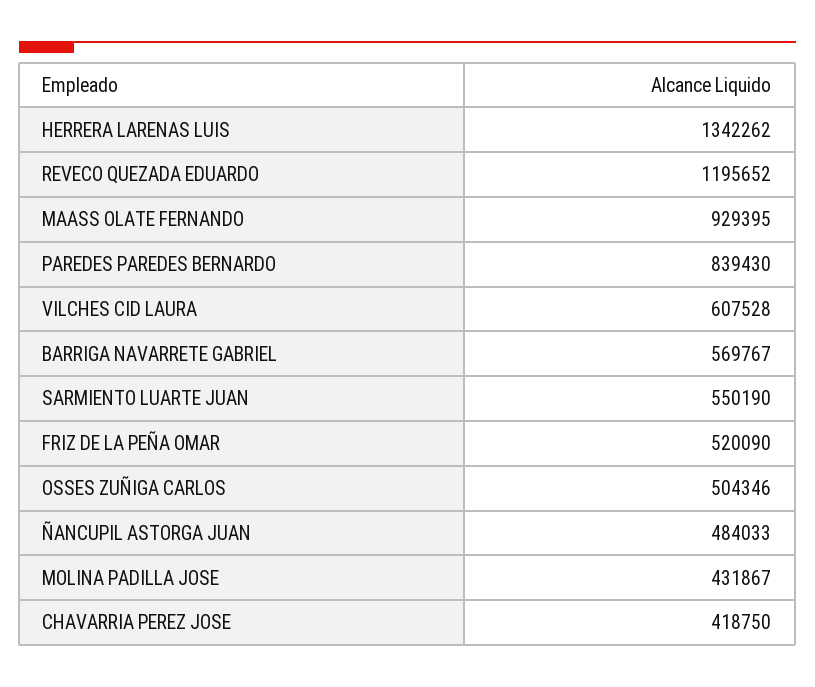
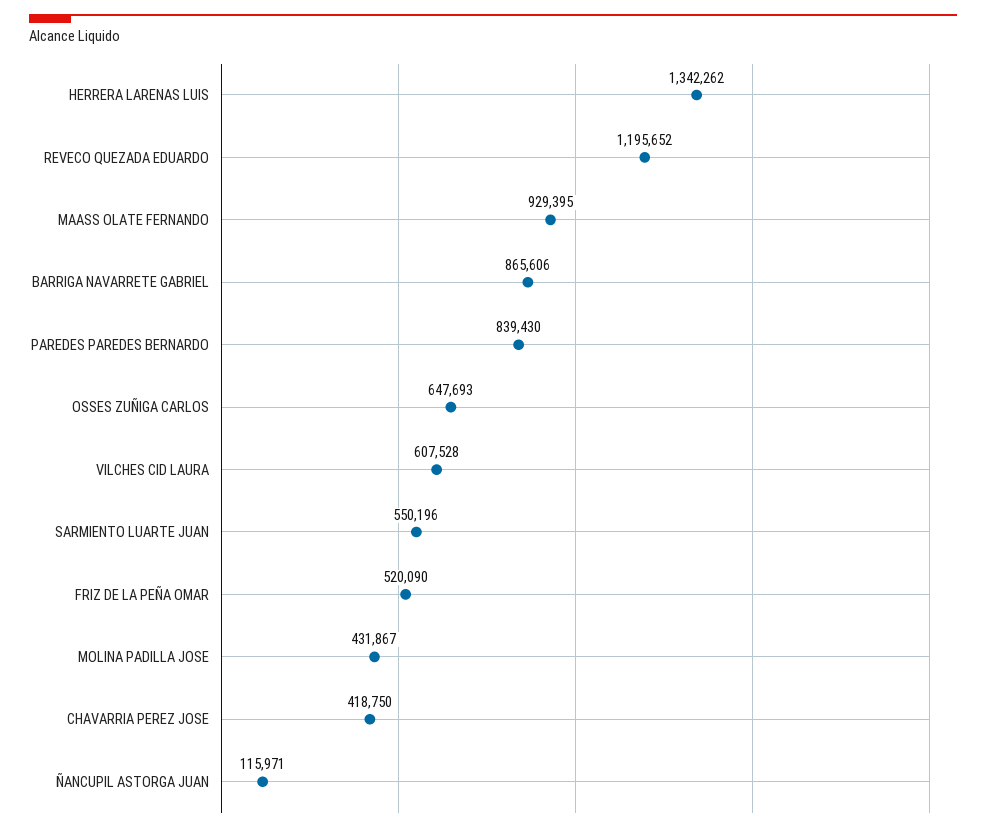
BARRIGA NAVARRETE GABRIEL: 569767 -> 865606
SARMIENTO LUARTE JUAN: 550190 -> 550196
OSSES ZUÑIGA CARLOS: 504346 -> 647693
ÑANCUPIL ASTORGA JUAN: 484033 -> 115971

